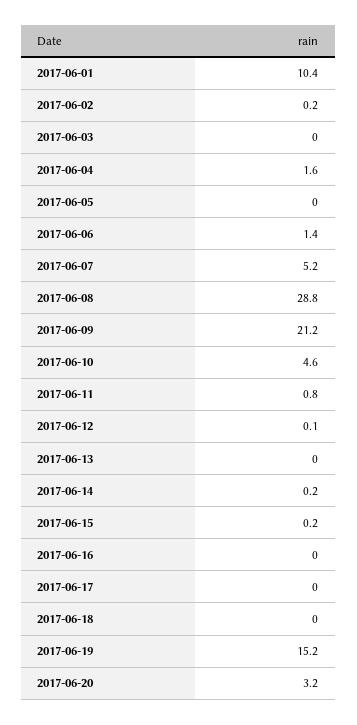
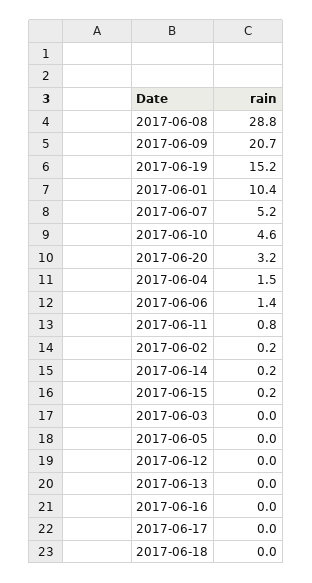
2017-06-04: 1.6 -> 1.5
2017-06-09: 21.2 -> 20.7
2017-06-12: 0.1 -> 0

